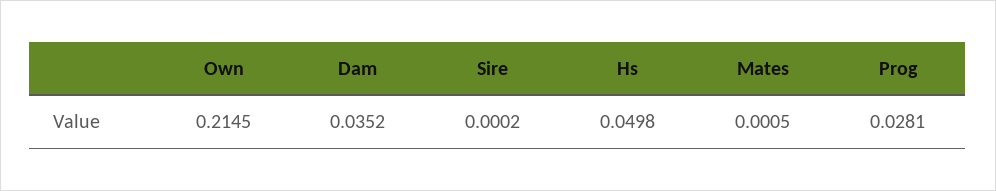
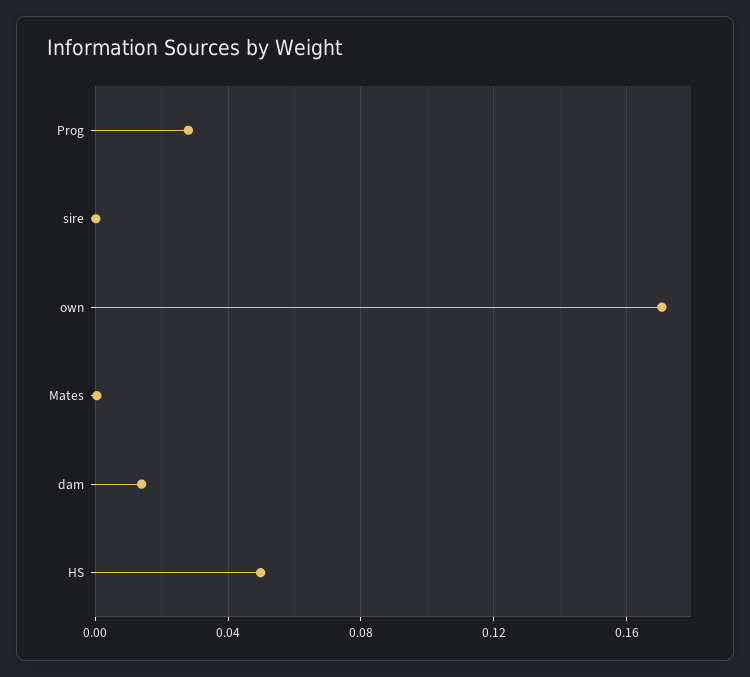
Own: 0.2145 -> 0.17
Dam: 0.0352 -> 0.015

